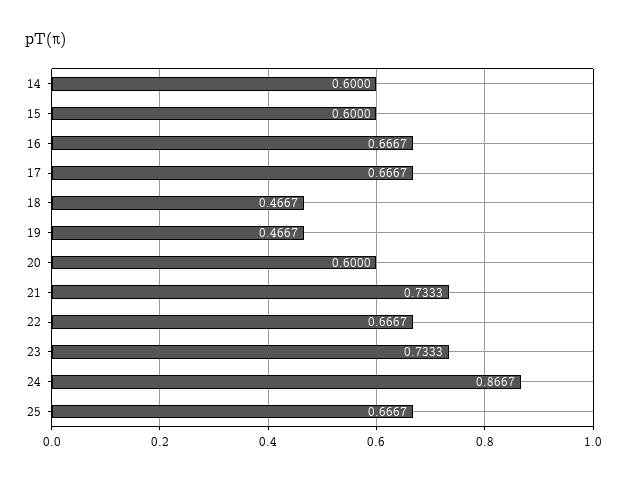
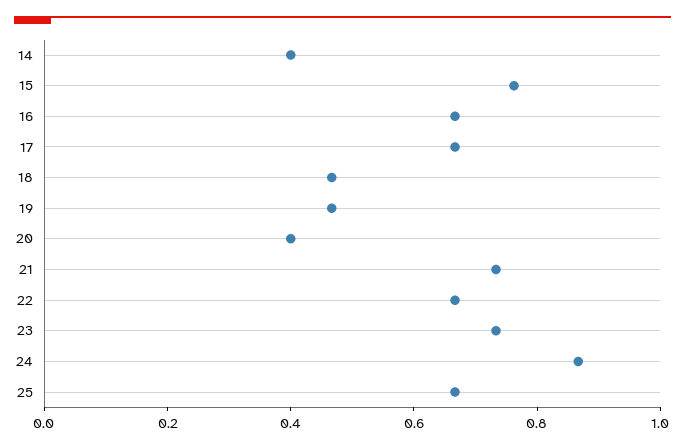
14: 0.6 -> 0.4
15: 0.6 -> 0.75
20: 0.6 -> 0.4

